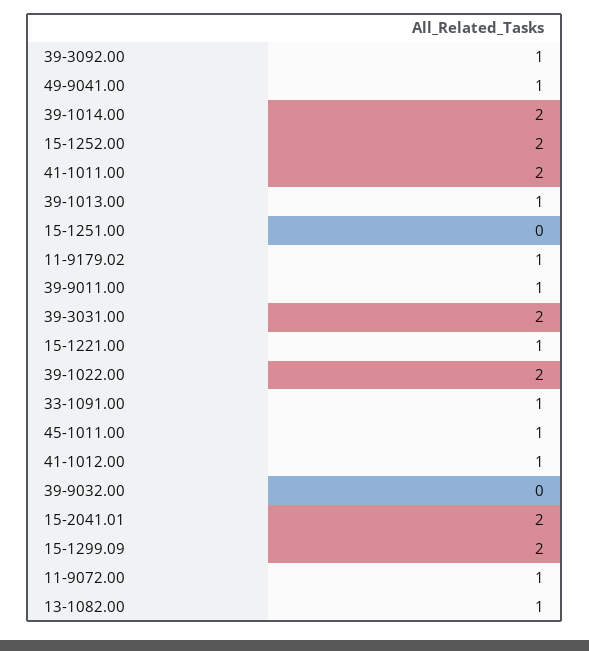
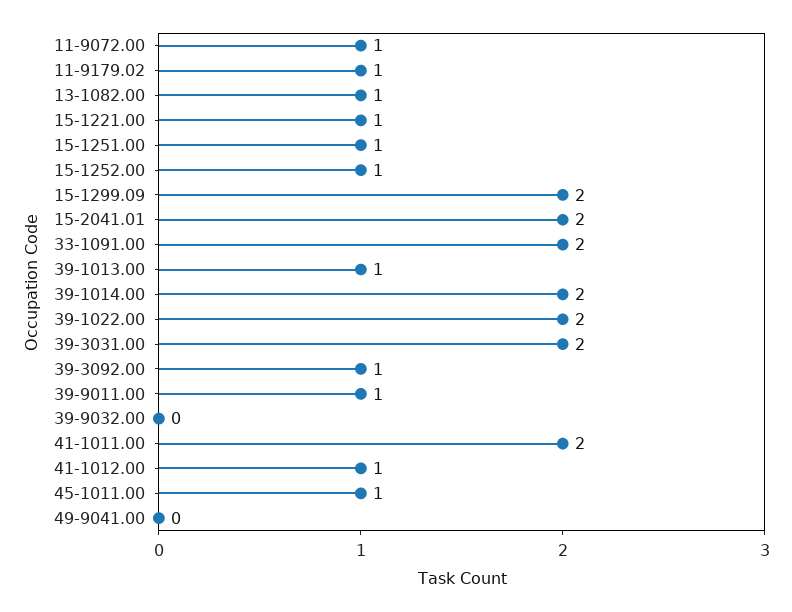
49-9041.00: 1 -> 0
15-1252.00: 2 -> 1
15-1251.00: 0 -> 1
33-1091.00: 1 -> 2

